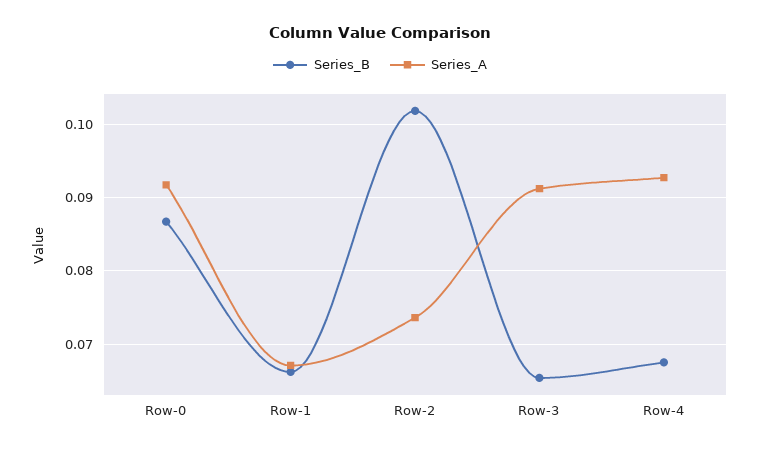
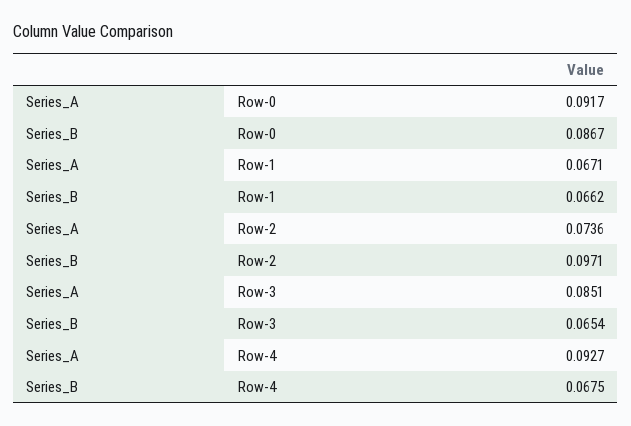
Series_B, Row-2: 0.102 -> 0.0971
Series_A, Row-3: 0.091 -> 0.0851

